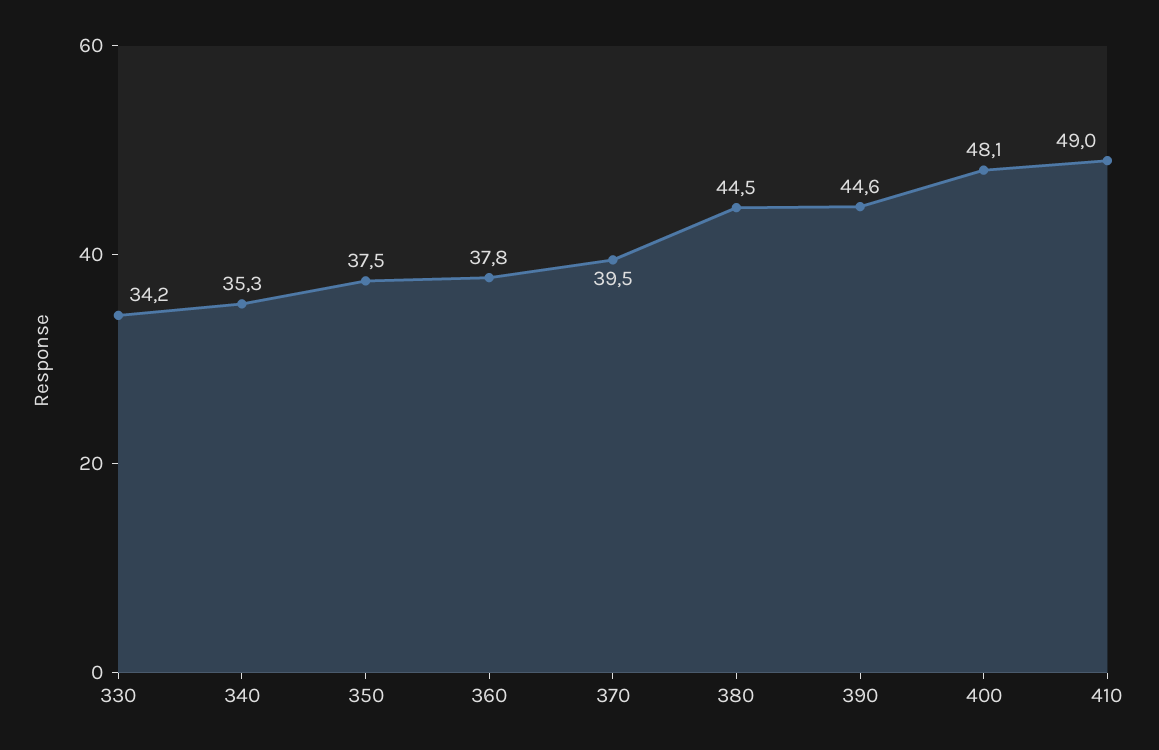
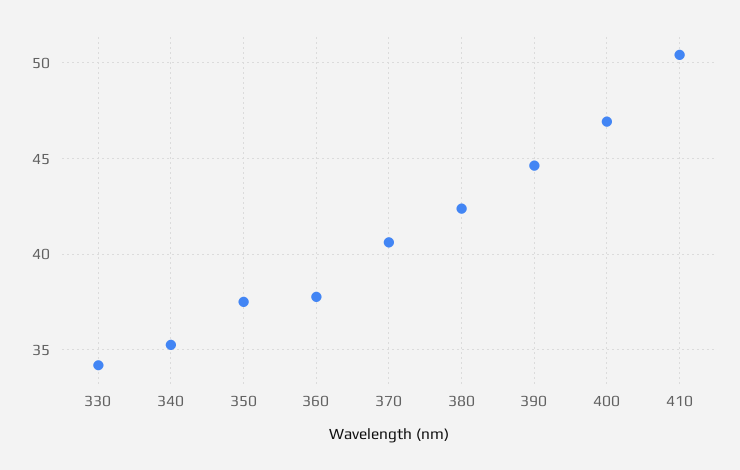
370: 39.5 -> 40.5
380: 44.5 -> 42.5
400: 48.1 -> 47
410: 49 -> 50.5

